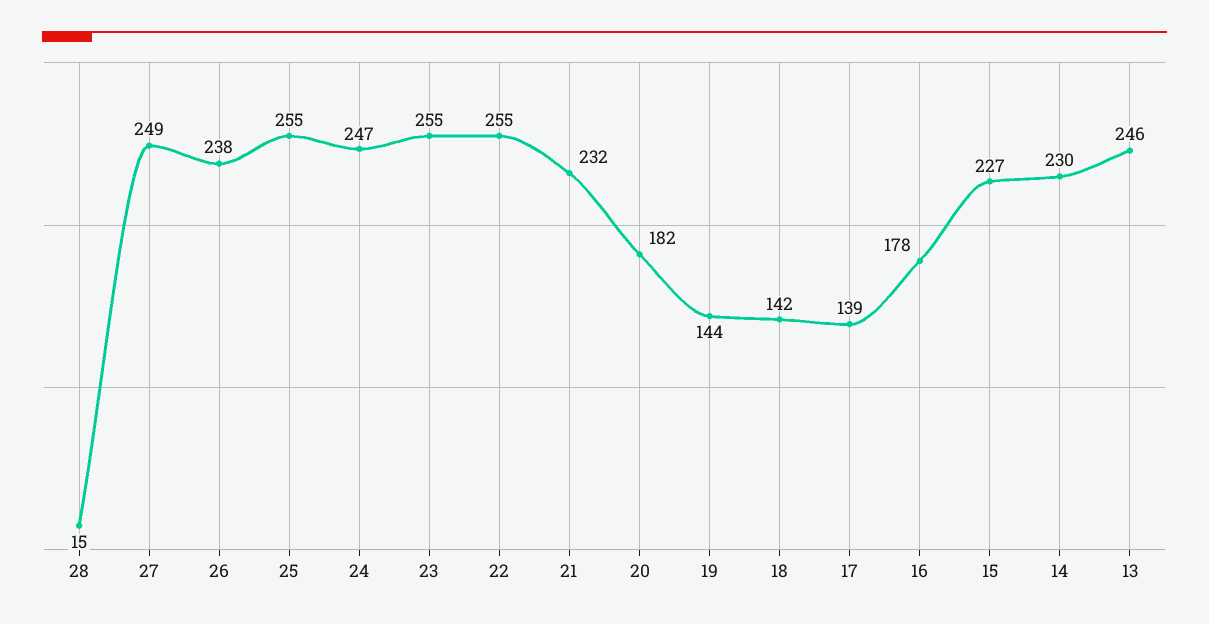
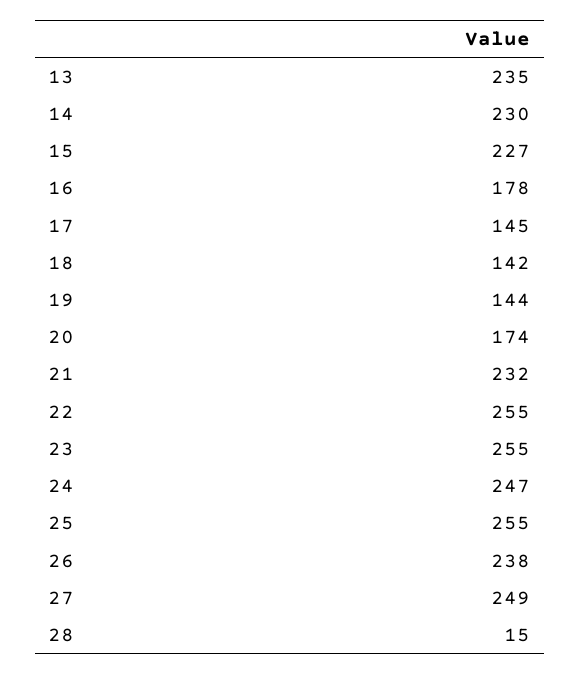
20: 182 -> 174
17: 139 -> 145
13: 246 -> 235

